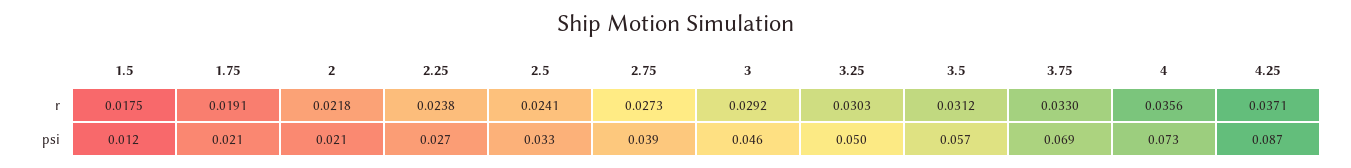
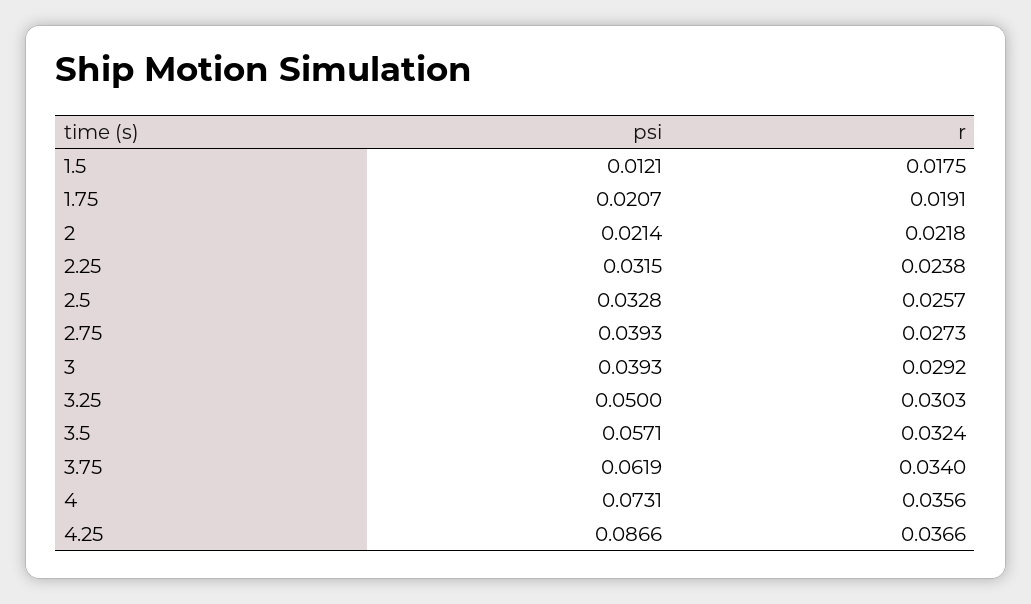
2.5, r: 0.0241 -> 0.0257
3.5, r: 0.0312 -> 0.0324
3.75, r: 0.033 -> 0.034
4.25, r: 0.0371 -> 0.0366
2.25, psi: 0.027 -> 0.0315
3, psi: 0.046 -> 0.0393
3.75, psi: 0.069 -> 0.0619

